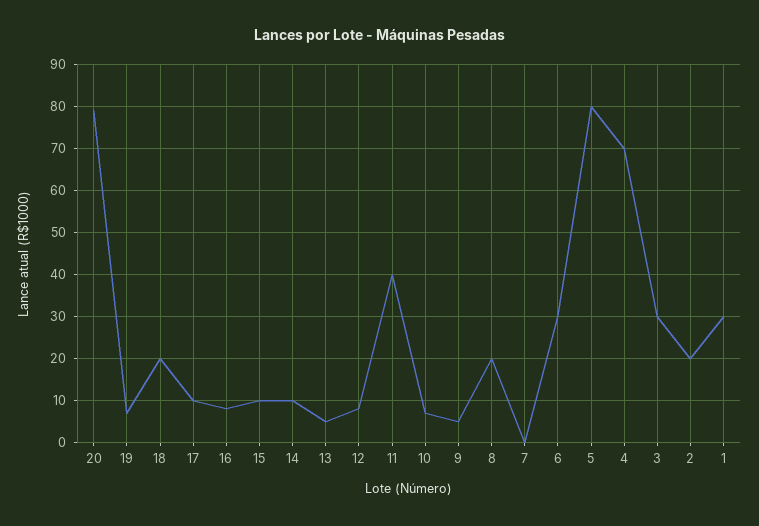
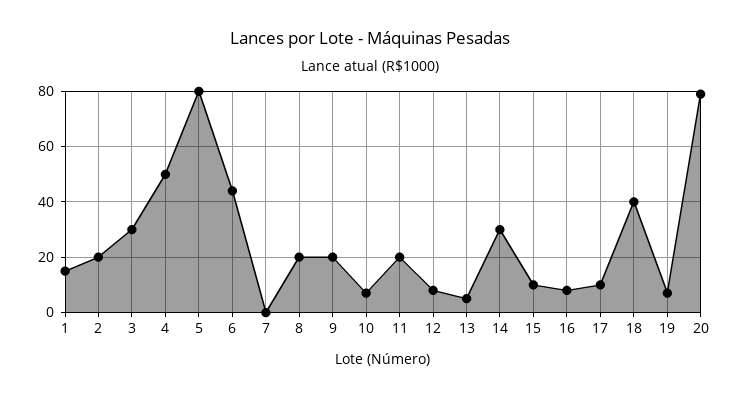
18: 20 -> 40
14: 10 -> 30
11: 40 -> 20
9: 5 -> 20
6: 30 -> 45
4: 70 -> 50
1: 30 -> 15

